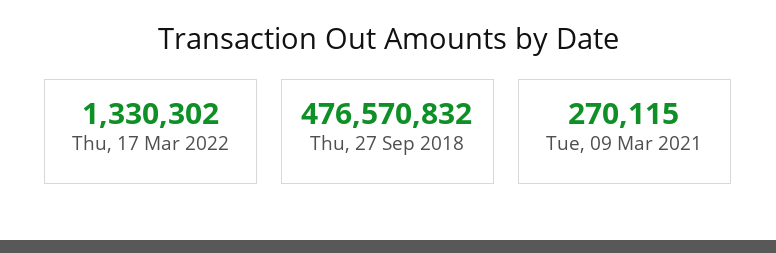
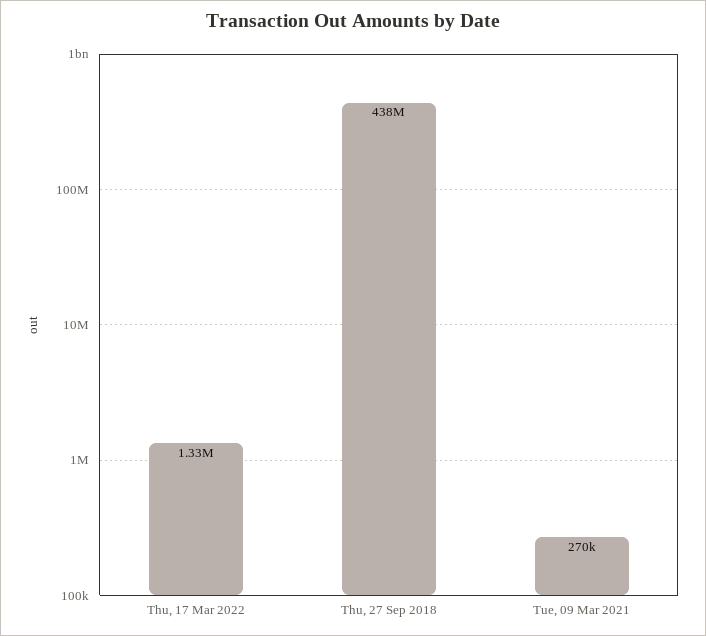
Thu, 27 Sep 2018: 476570832 -> 438000000

